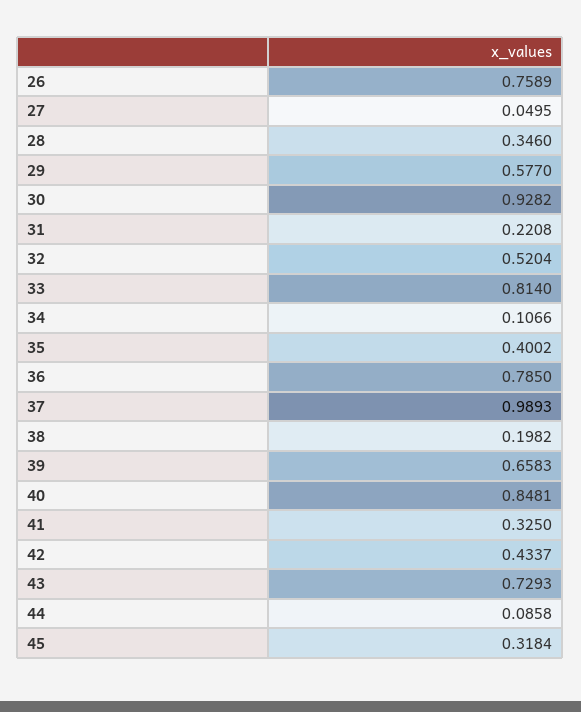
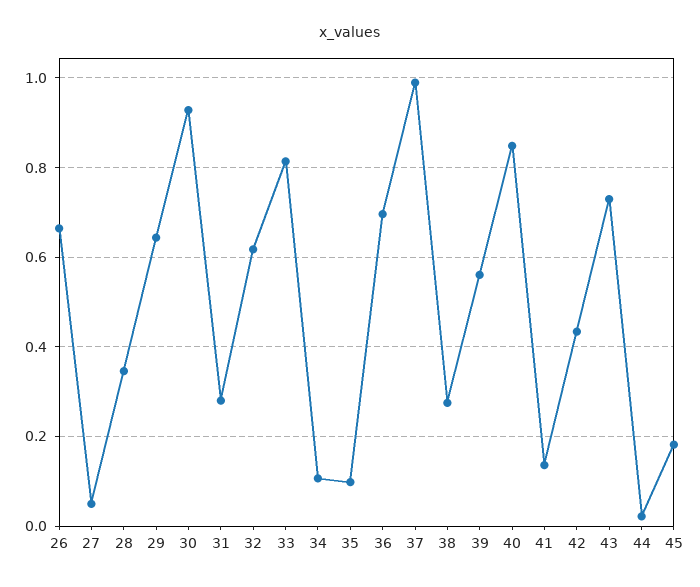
26: 0.7589 -> 0.66
29: 0.577 -> 0.64
31: 0.2208 -> 0.28
32: 0.5204 -> 0.62
35: 0.4002 -> 0.1
36: 0.785 -> 0.7
38: 0.1982 -> 0.28
39: 0.6583 -> 0.56
41: 0.325 -> 0.14
44: 0.0858 -> 0.02
45: 0.3184 -> 0.18

